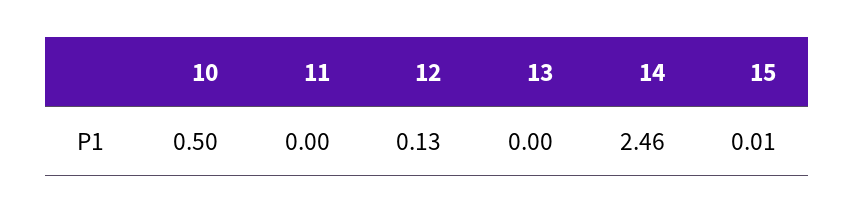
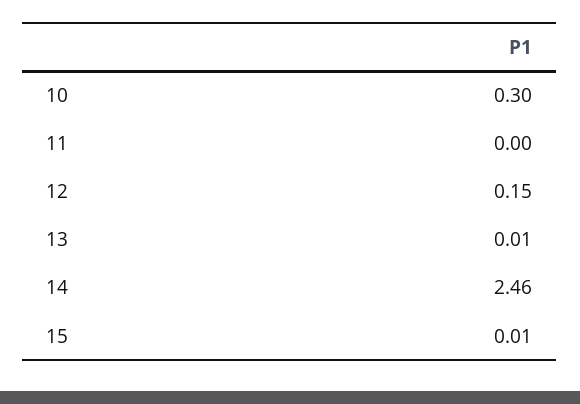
10: 0.5 -> 0.3
12: 0.13 -> 0.15
13: 0 -> 0.01

